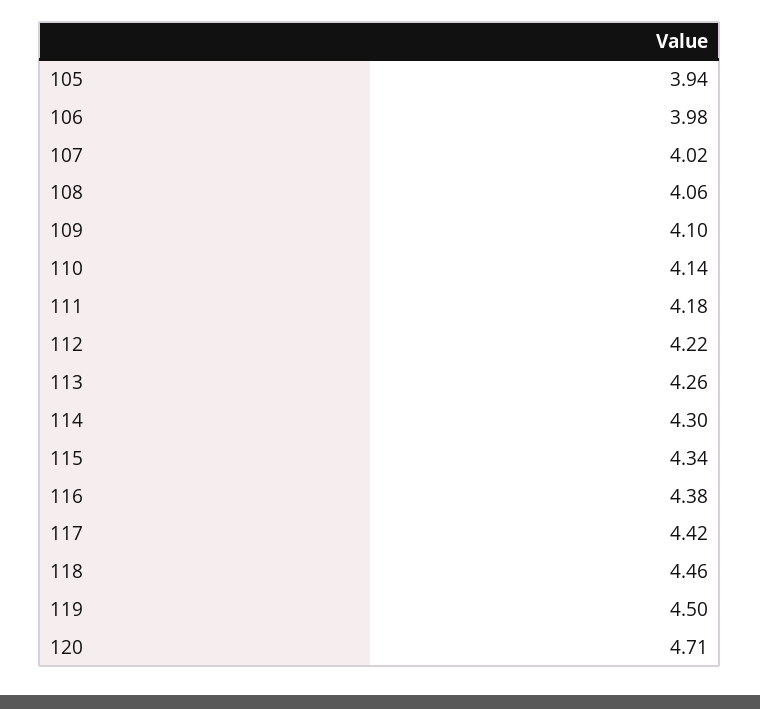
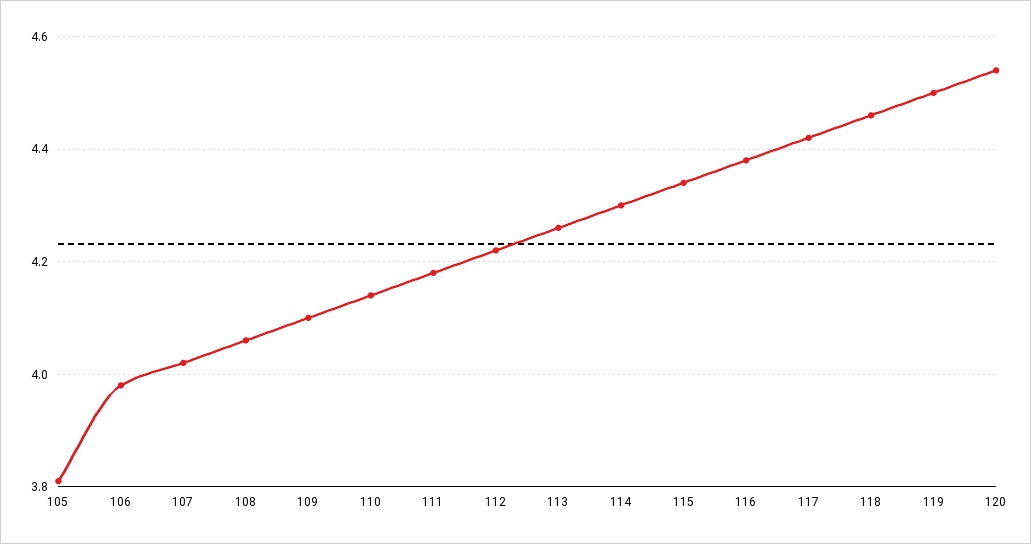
105: 3.94 -> 3.8
120: 4.71 -> 4.55

